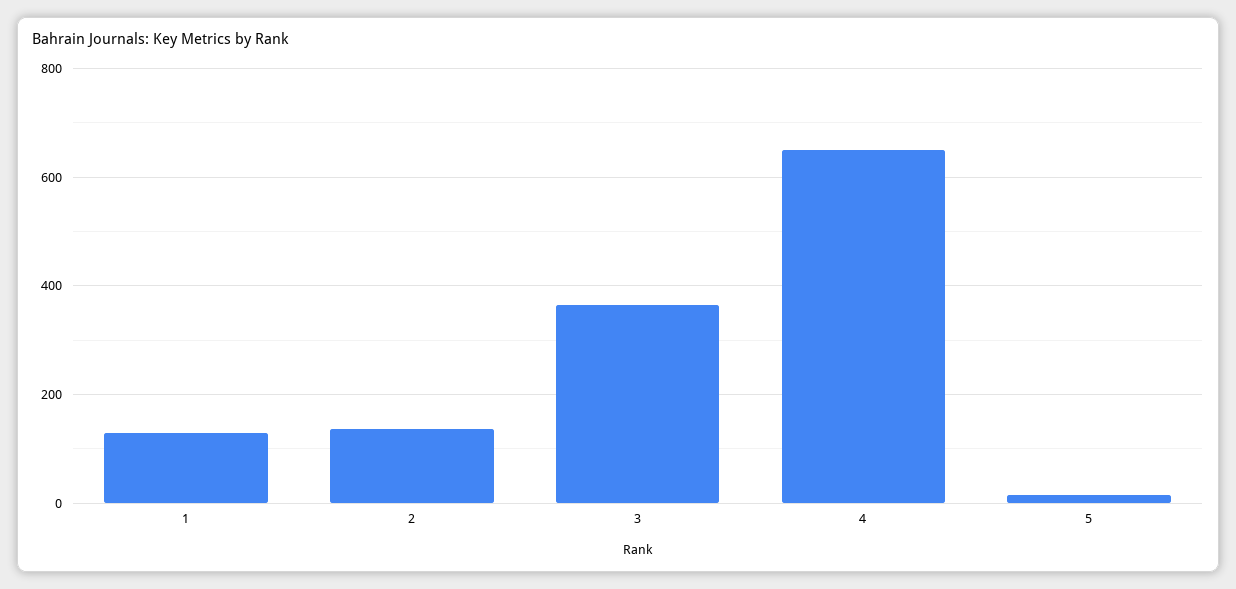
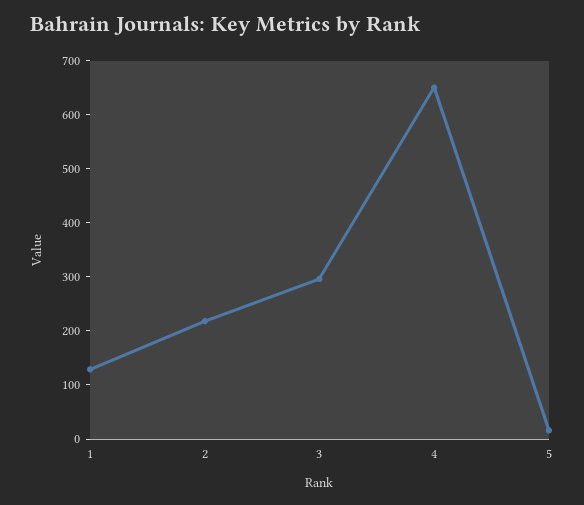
2: 140 -> 220
3: 360 -> 300

